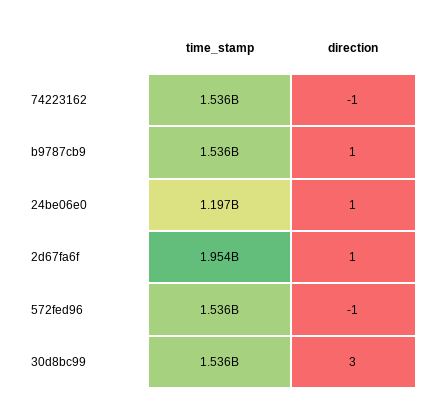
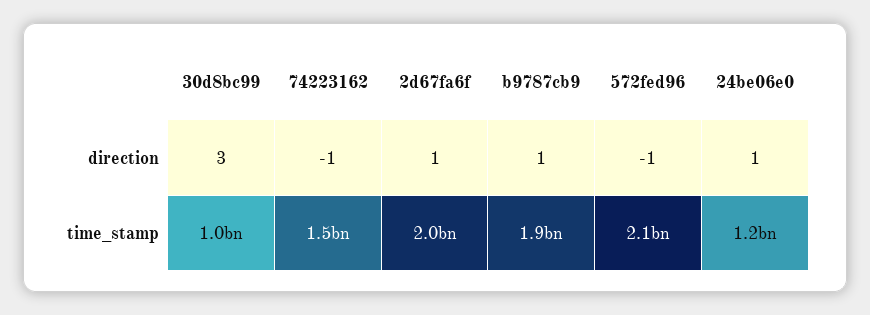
time_stamp, b9787cb9: 1536000000 -> 1900000000
time_stamp, 572fed96: 1536000000 -> 2100000000
time_stamp, 30d8bc99: 1536000000 -> 1000000000

